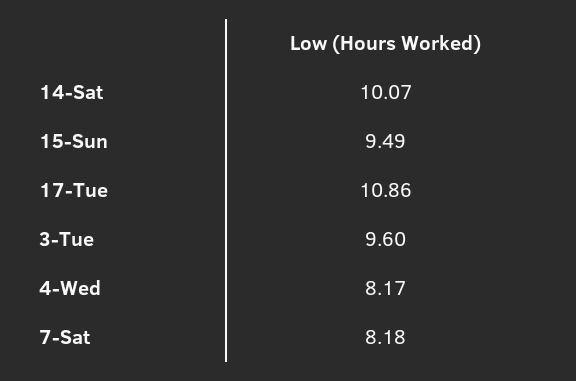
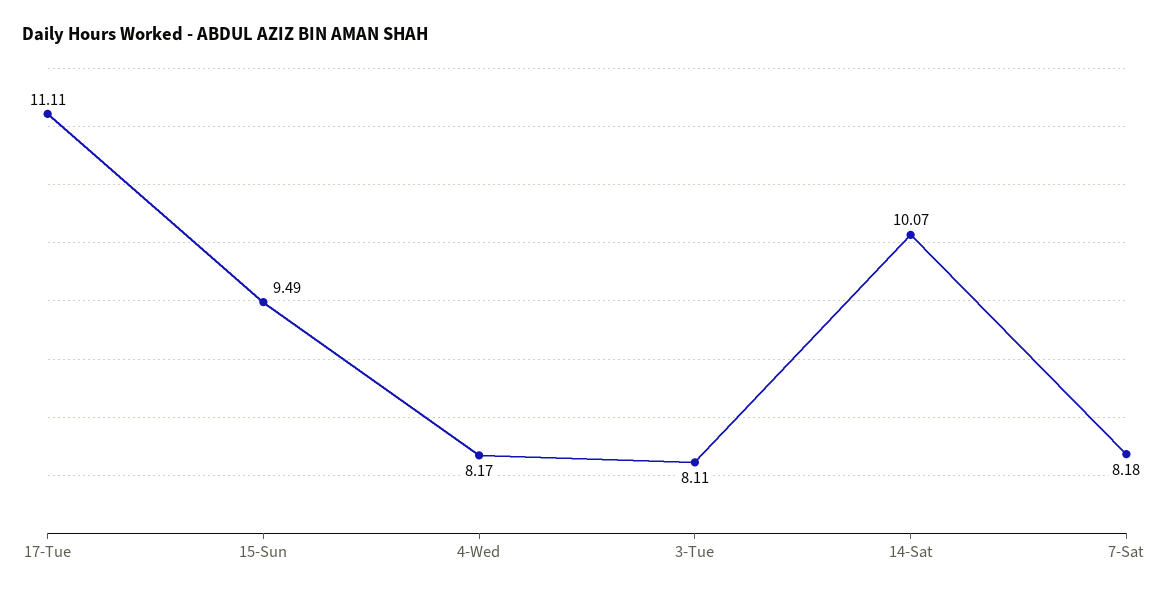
17-Tue: 10.86 -> 11.11
3-Tue: 9.6 -> 8.11

